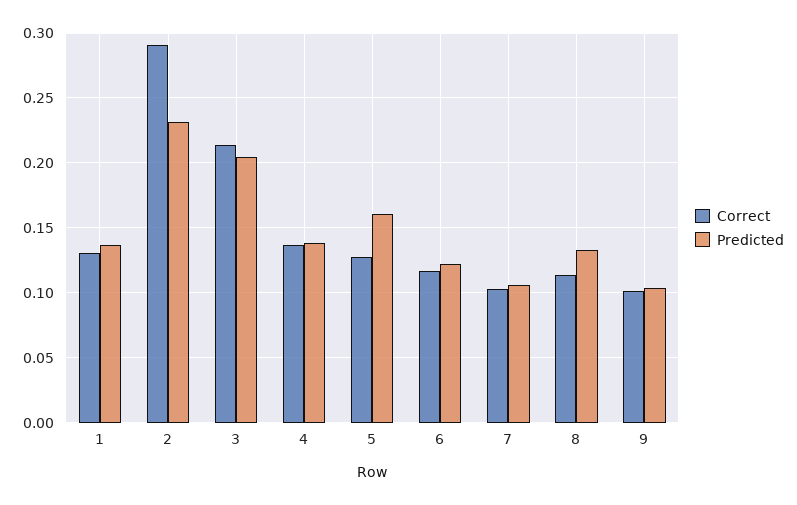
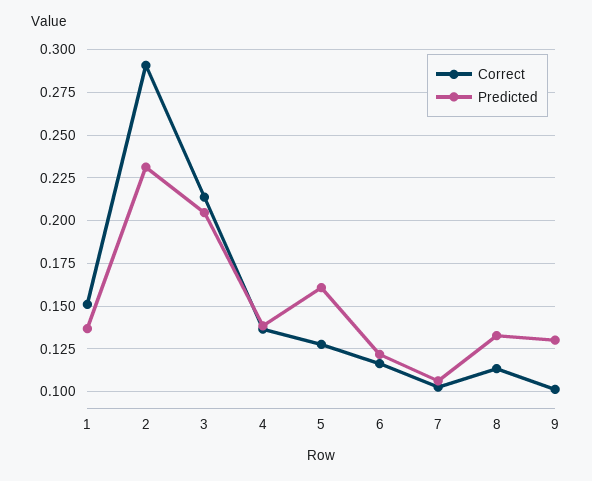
Correct, 1: 0.13 -> 0.15
Predicted, 9: 0.105 -> 0.13

